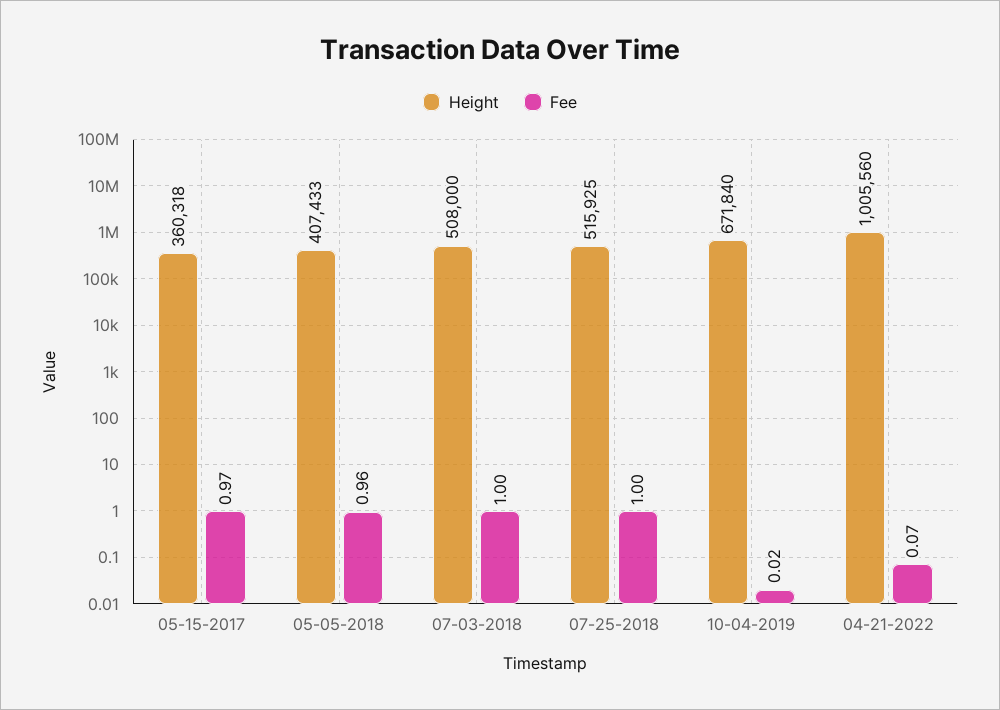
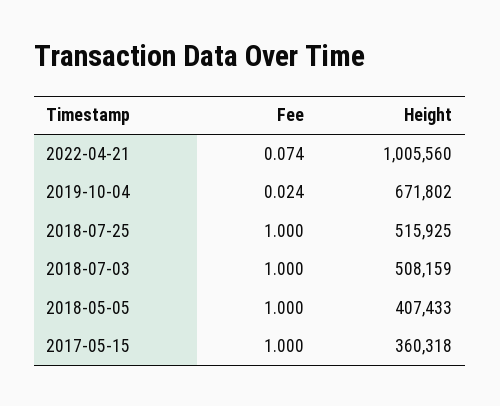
Fee, 05-15-2017: 0.97 -> 1
Fee, 05-05-2018: 0.96 -> 1
Height, 07-03-2018: 508000 -> 508159
Height, 10-04-2019: 671840 -> 671802

